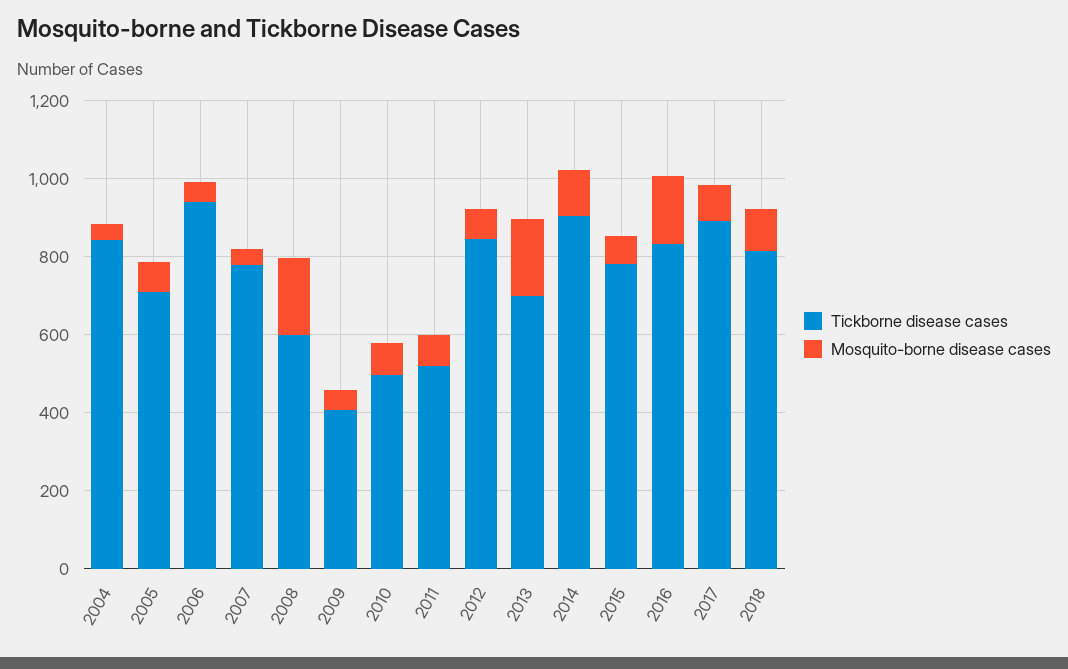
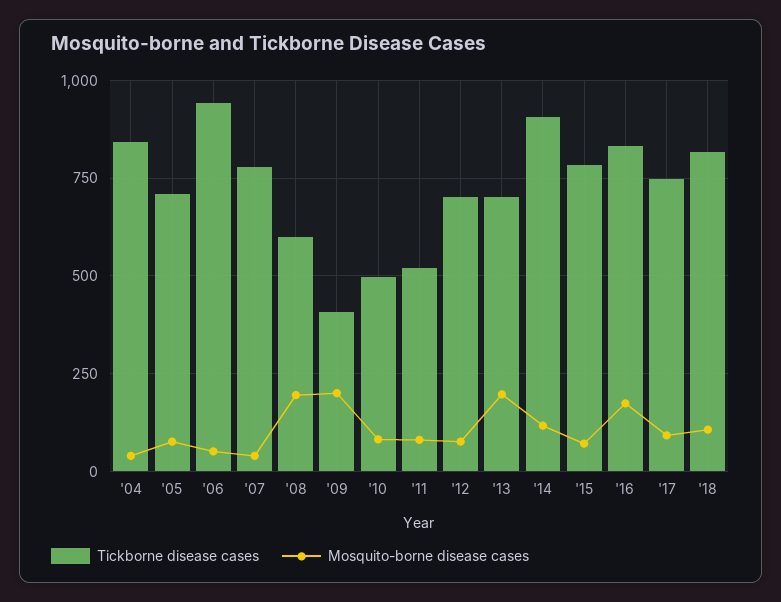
Mosquito-borne disease cases, 2009: 50 -> 200
Tickborne disease cases, 2012: 850 -> 700
Tickborne disease cases, 2017: 900 -> 750

